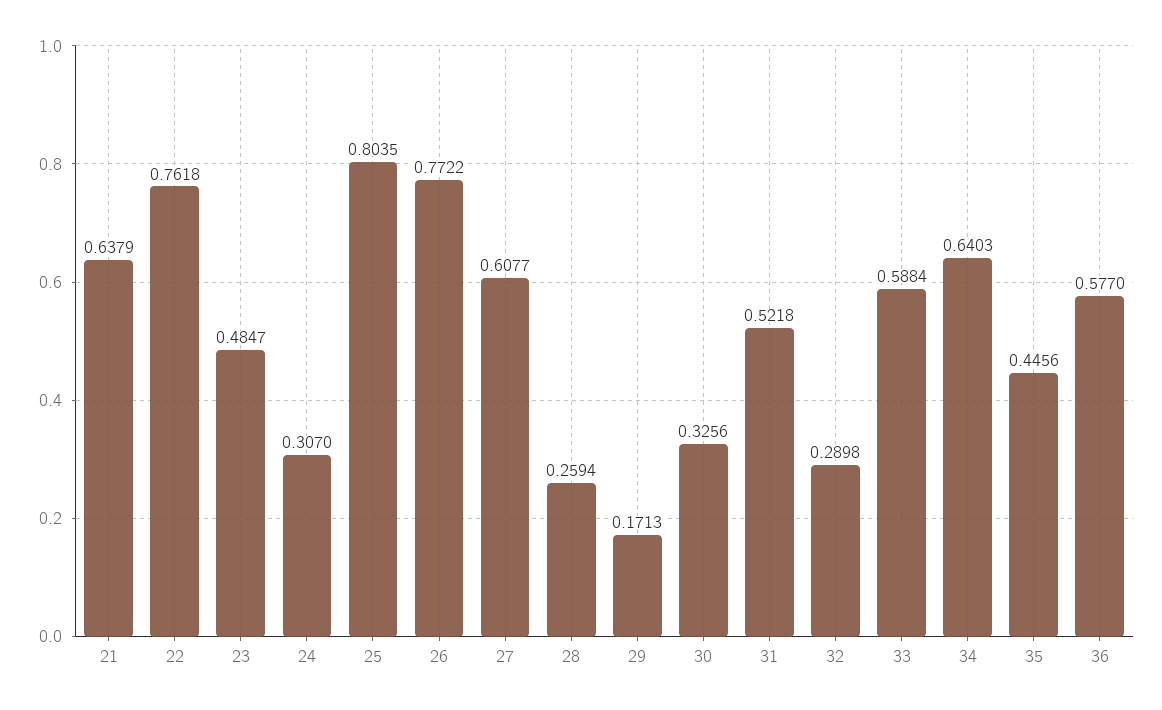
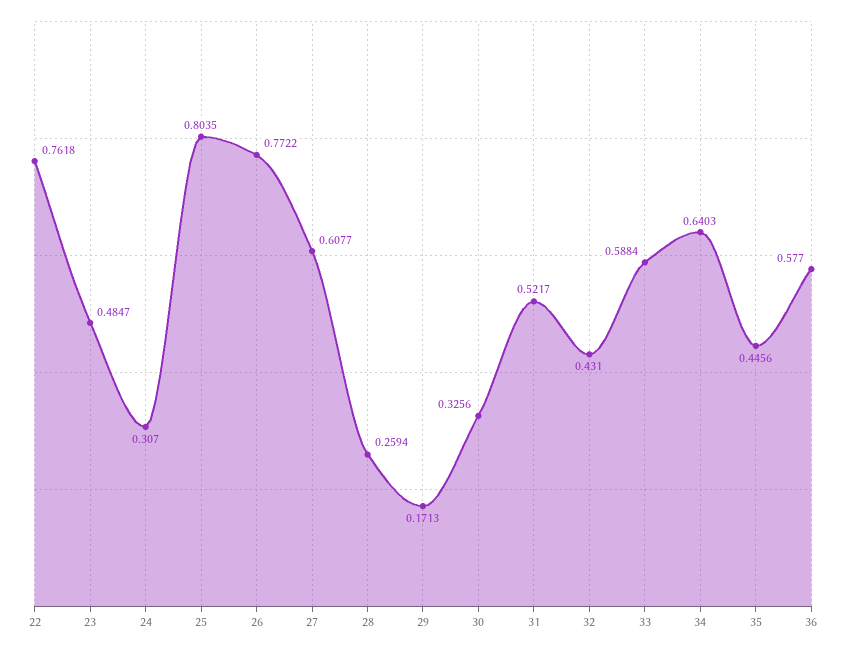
21: 0.6379 -> none
31: 0.5218 -> 0.5217
32: 0.2898 -> 0.431

